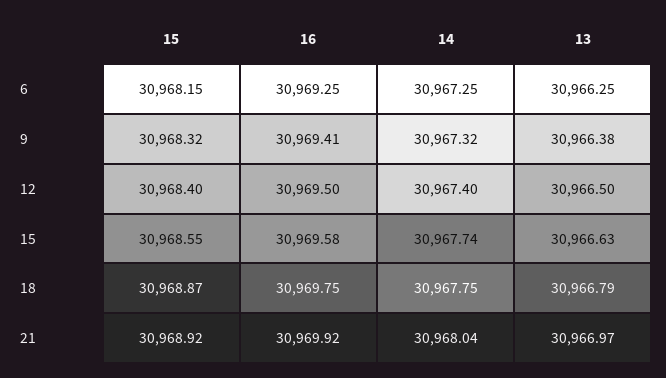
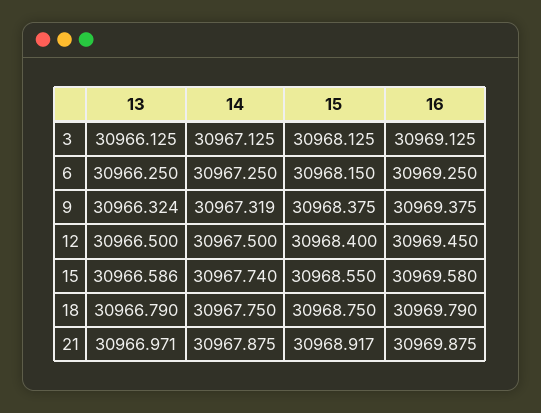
15, 9: 30968.32 -> 30968.375
16, 9: 30969.41 -> 30969.375
13, 9: 30966.38 -> 30966.324
16, 12: 30969.5 -> 30969.45
14, 12: 30967.4 -> 30967.5
13, 15: 30966.63 -> 30966.586
15, 18: 30968.87 -> 30968.75
16, 18: 30969.75 -> 30969.79
16, 21: 30969.92 -> 30969.875
14, 21: 30968.04 -> 30967.875
13, 3: none -> 30966.125
14, 3: none -> 30967.125
15, 3: none -> 30968.125
16, 3: none -> 30969.125

